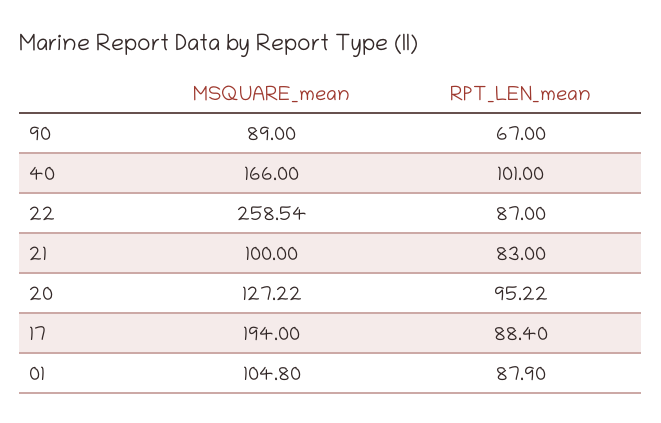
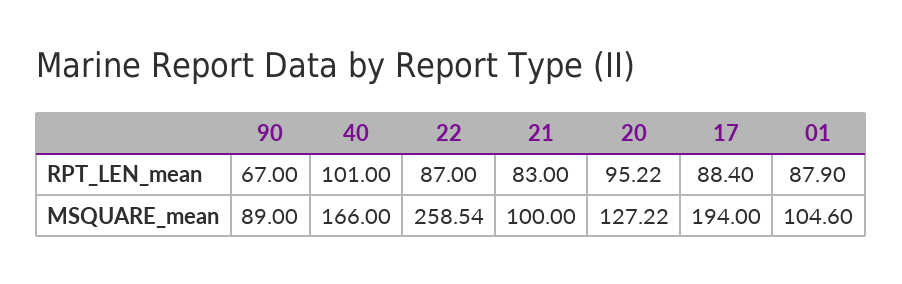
MSQUARE_mean, 01: 104.8 -> 104.6

